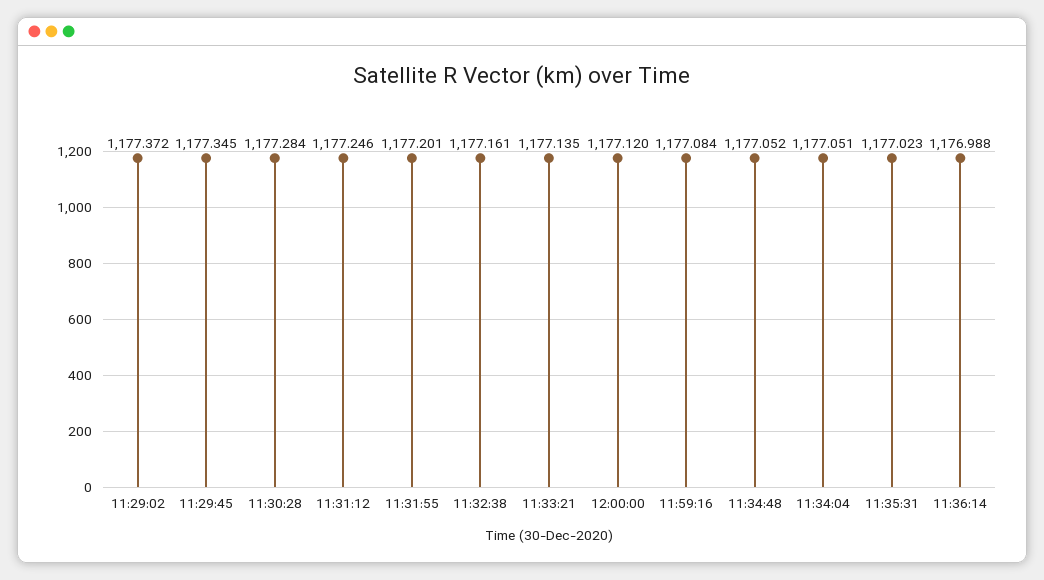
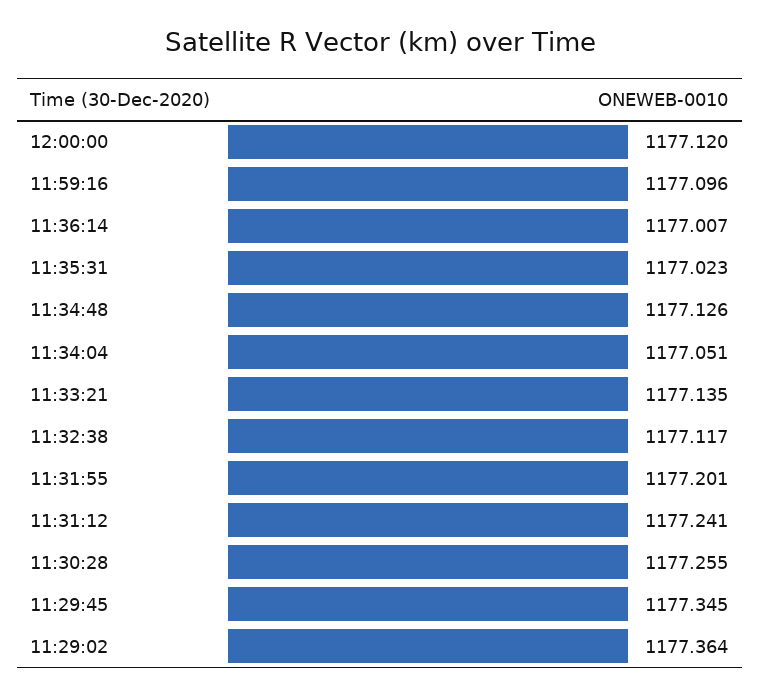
11:29:02: 1177.372 -> 1177.364
11:30:28: 1177.284 -> 1177.255
11:31:12: 1177.246 -> 1177.241
11:32:38: 1177.161 -> 1177.117
11:59:16: 1177.084 -> 1177.096
11:34:48: 1177.052 -> 1177.126
11:36:14: 1176.988 -> 1177.007

